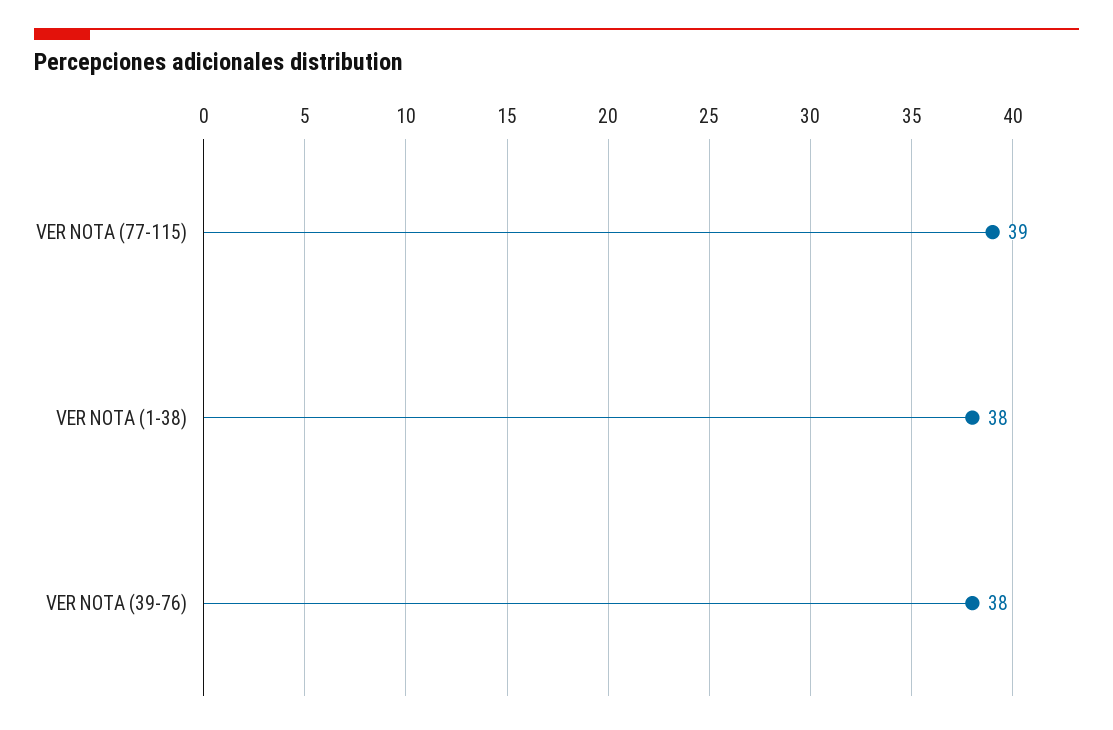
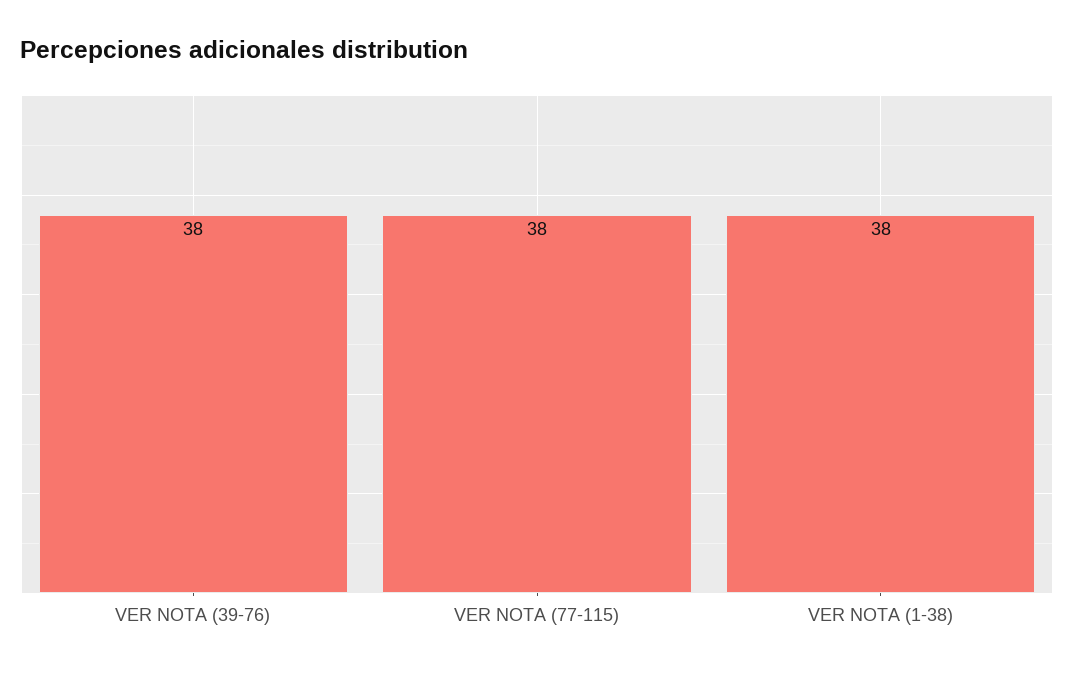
VER NOTA (77-115): 39 -> 38

